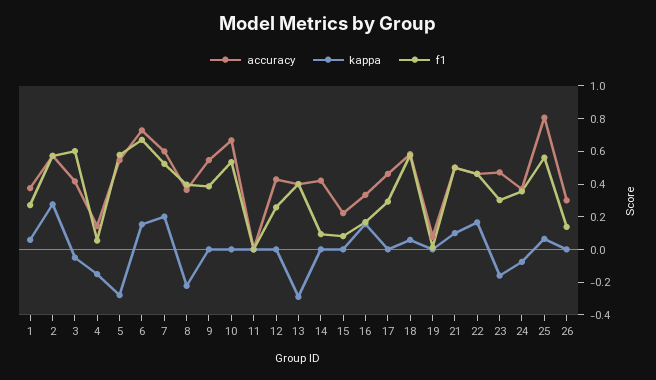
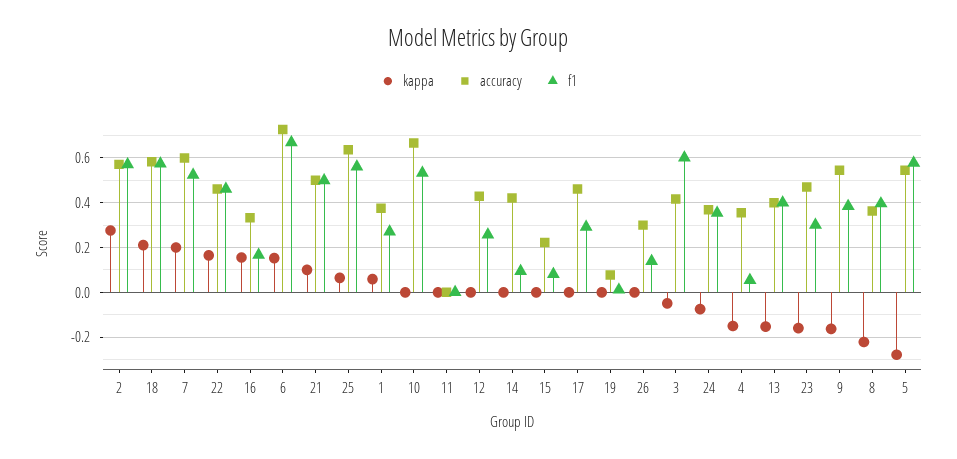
accuracy, 4: 0.15 -> 0.35
kappa, 9: 0 -> -0.15
kappa, 13: -0.3 -> -0.15
kappa, 18: 0.05 -> 0.2
accuracy, 25: 0.8 -> 0.65

